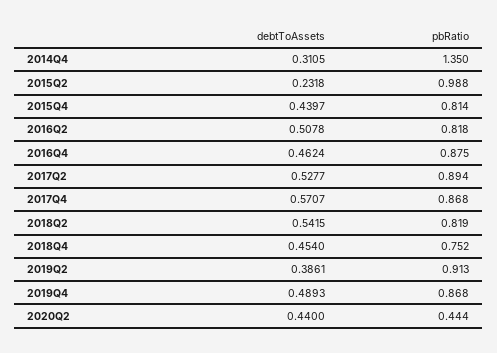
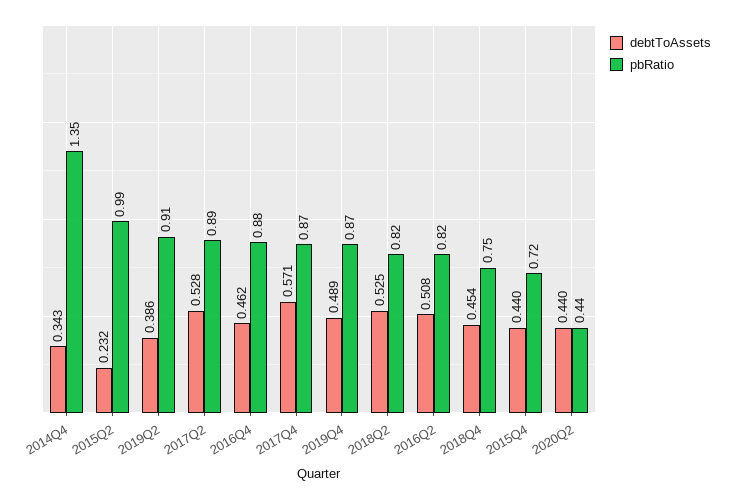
debtToAssets, 2014Q4: 0.3105 -> 0.343
pbRatio, 2015Q4: 0.814 -> 0.72
debtToAssets, 2018Q2: 0.5415 -> 0.525

